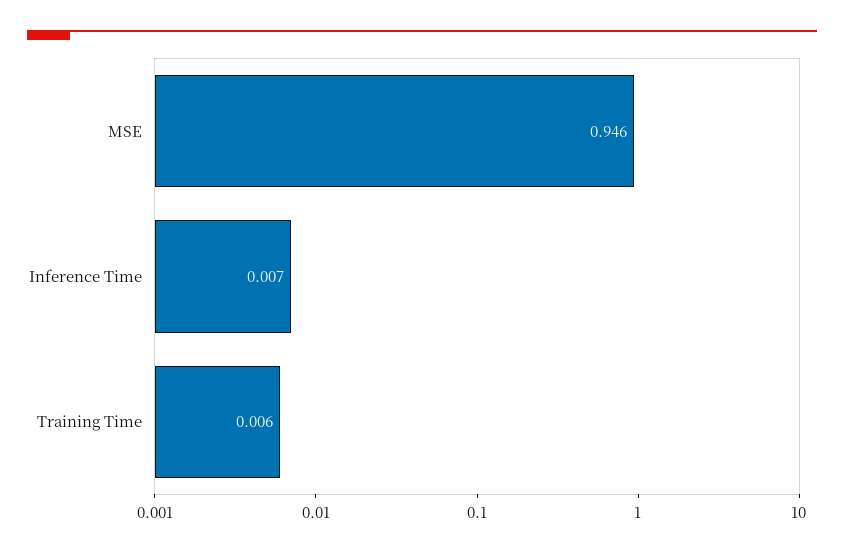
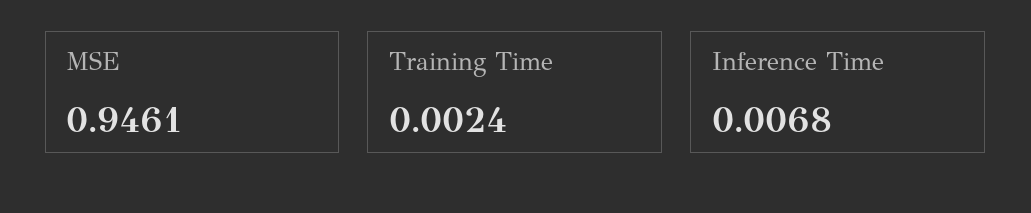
Training Time: 0.006 -> 0.0024

